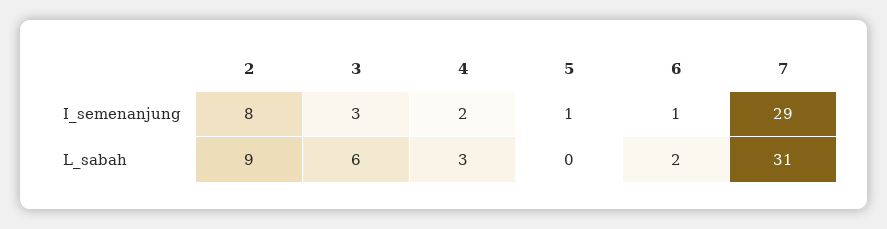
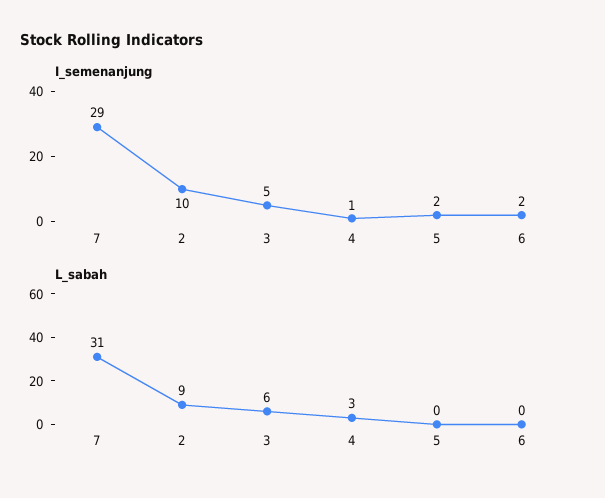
I_semenanjung, 2: 8 -> 10
I_semenanjung, 3: 3 -> 5
I_semenanjung, 4: 2 -> 1
I_semenanjung, 5: 1 -> 2
I_semenanjung, 6: 1 -> 2
L_sabah, 6: 2 -> 0

